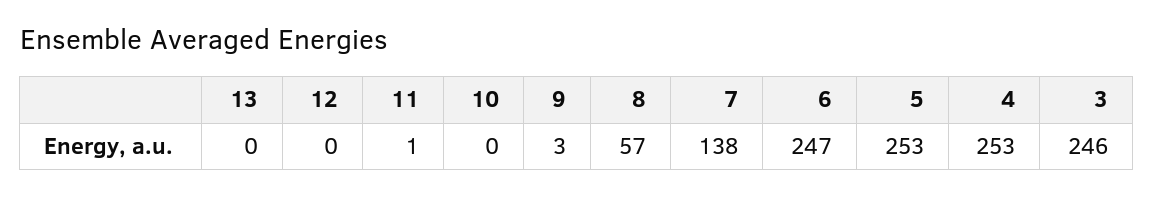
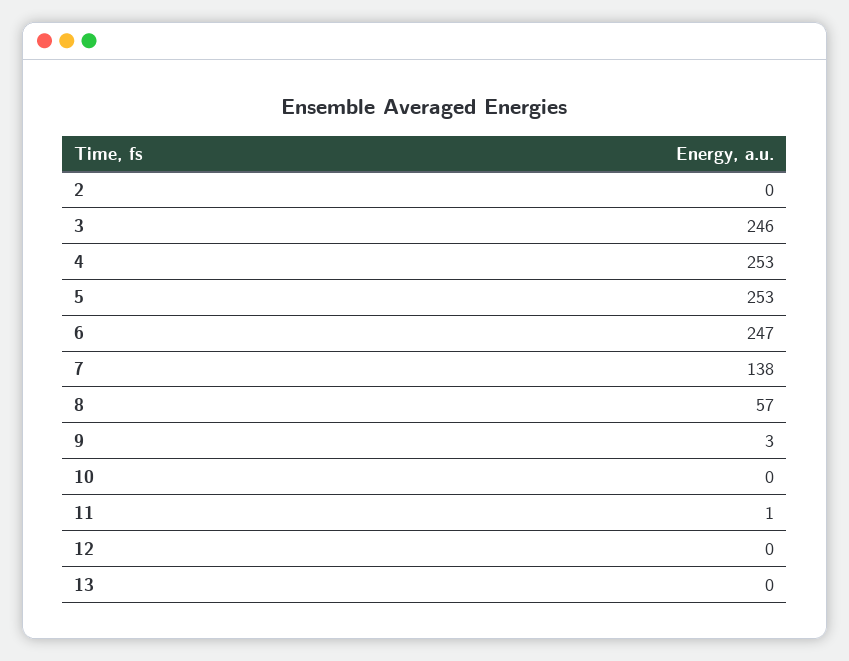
2: none -> 0

